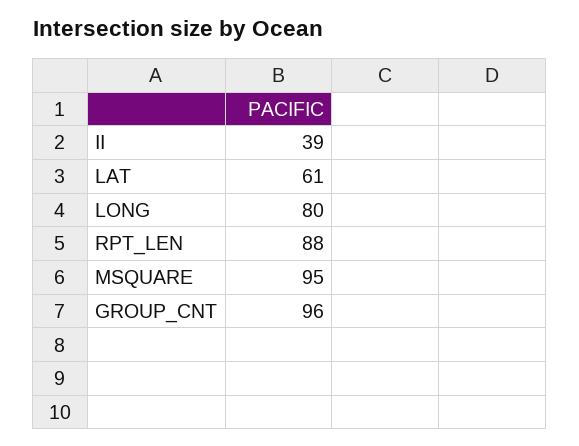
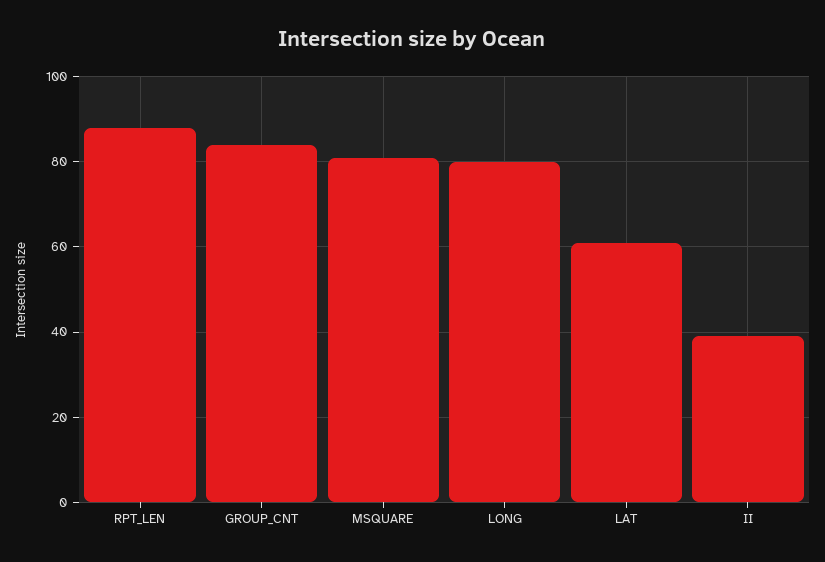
MSQUARE: 95 -> 80
GROUP_CNT: 96 -> 85

